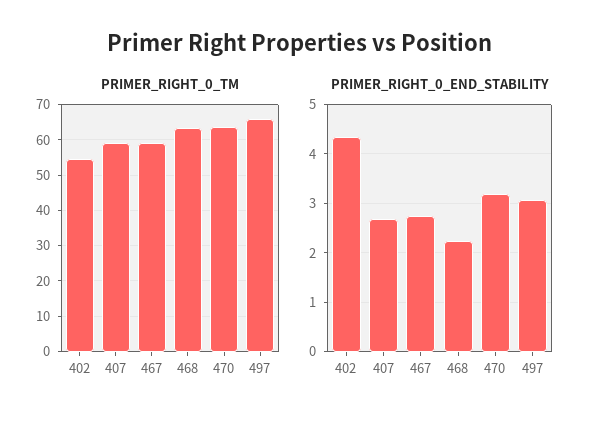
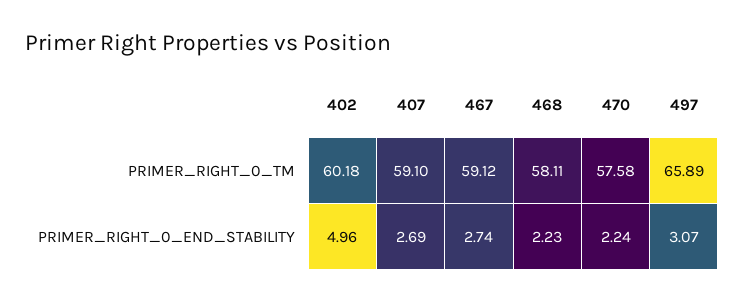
PRIMER_RIGHT_0_TM, 402: 54 -> 60.18
PRIMER_RIGHT_0_TM, 468: 64 -> 58.11
PRIMER_RIGHT_0_TM, 470: 64 -> 57.58
PRIMER_RIGHT_0_END_STABILITY, 402: 4.4 -> 4.96
PRIMER_RIGHT_0_END_STABILITY, 470: 3.2 -> 2.24

